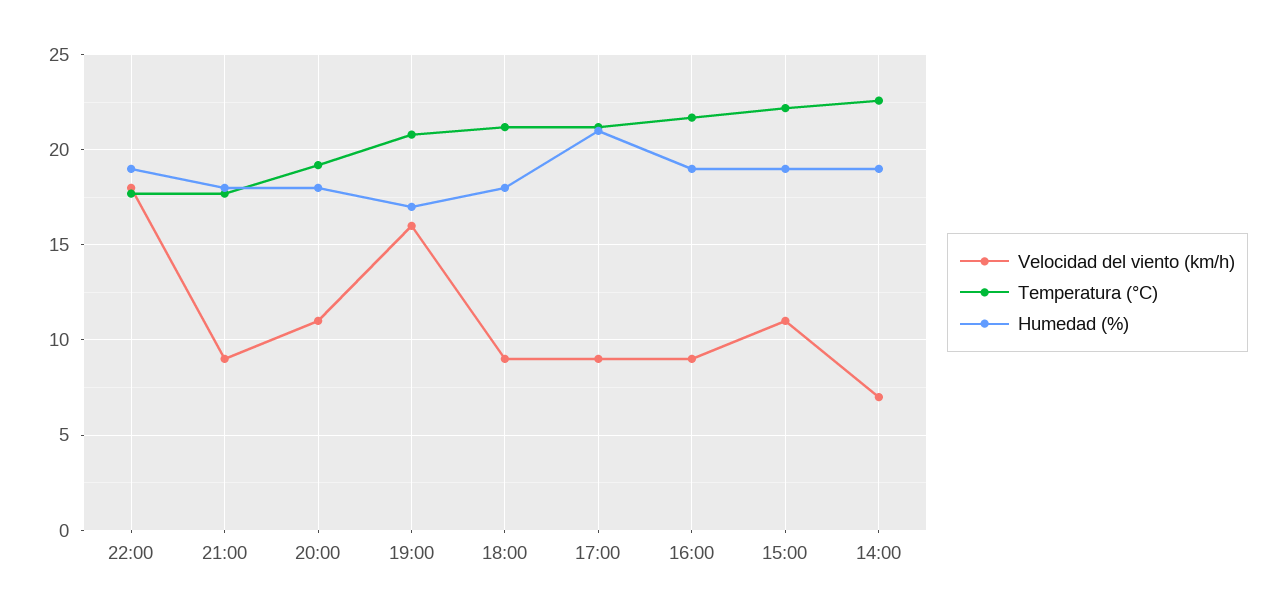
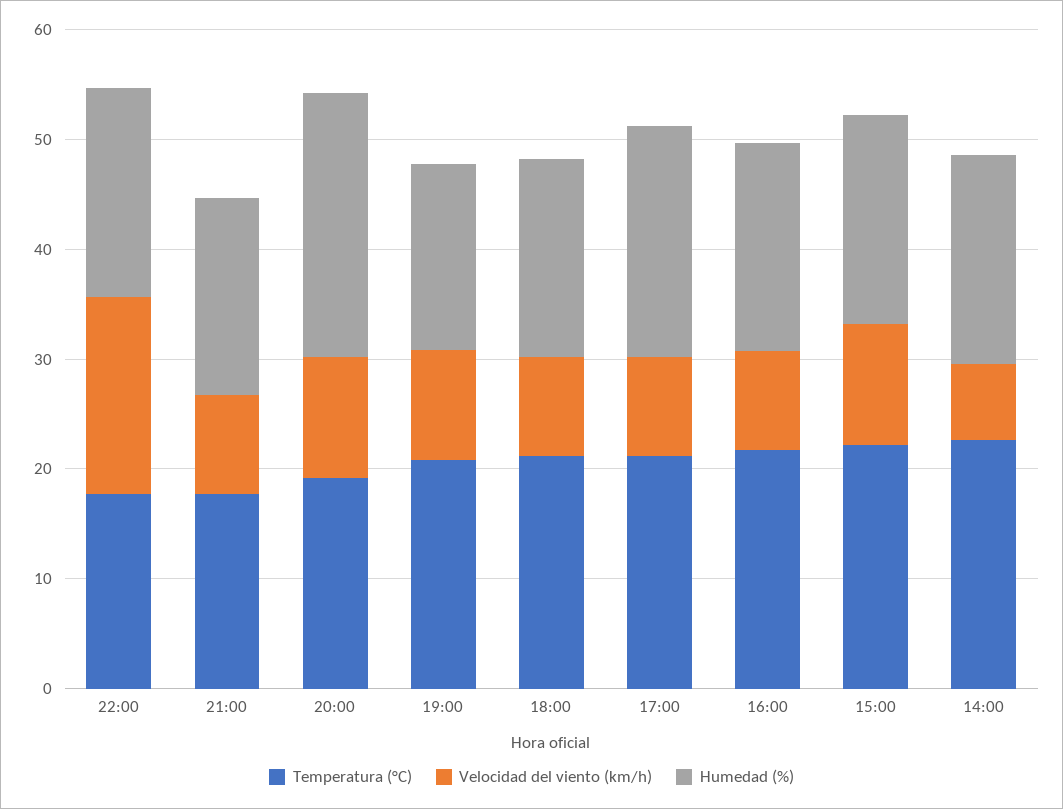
Humedad (%), 20:00: 18 -> 24
Velocidad del viento (km/h), 19:00: 16 -> 10

